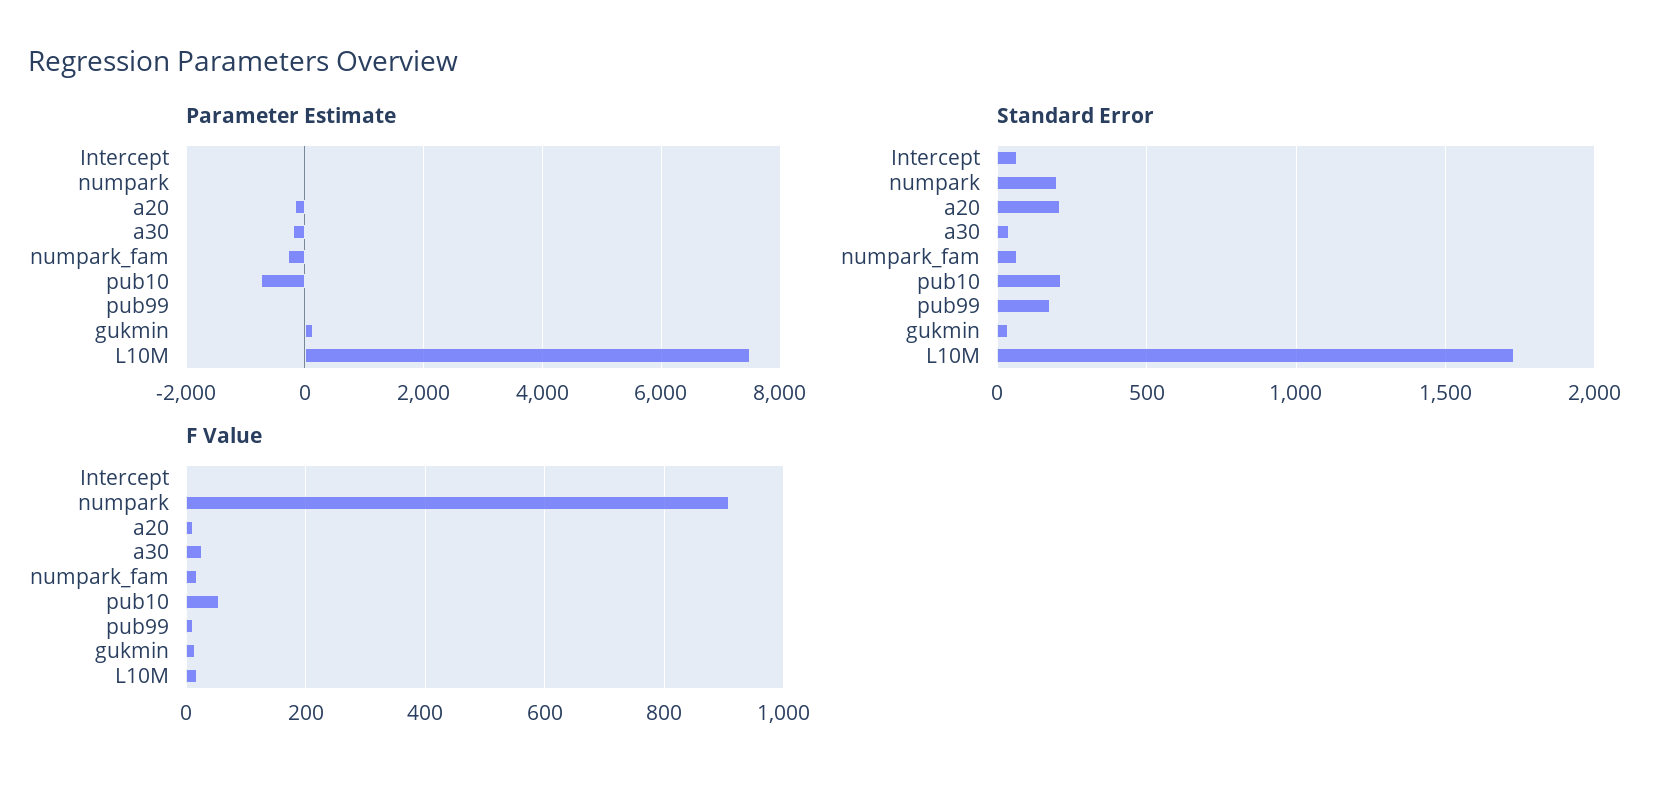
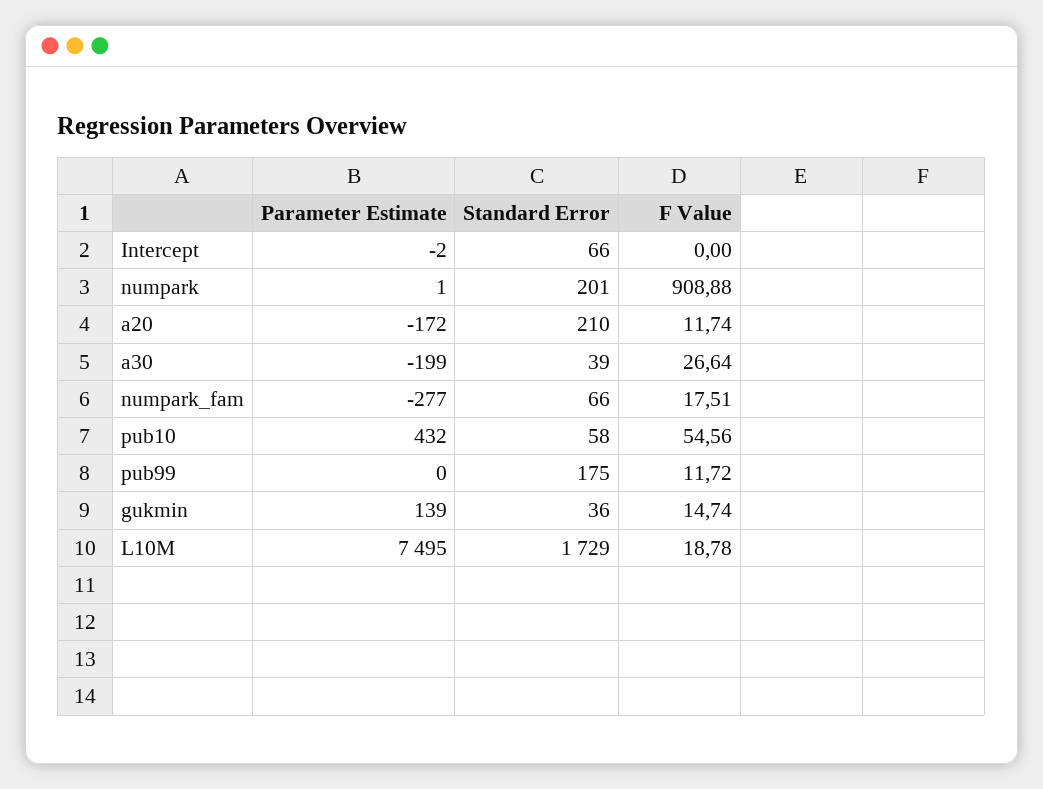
Parameter Estimate, pub10: -800 -> 432
Standard Error, pub10: 200 -> 58

